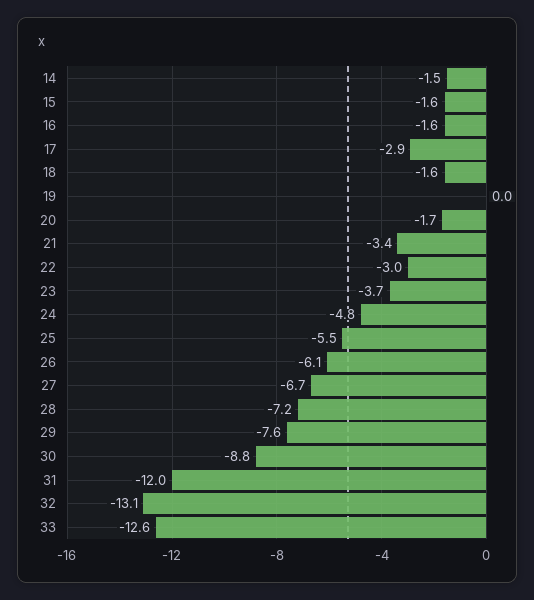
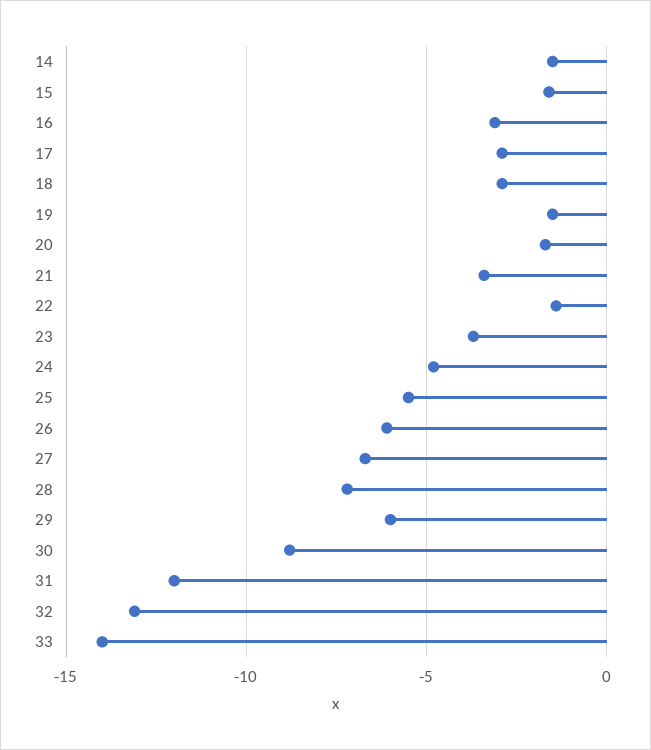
16: -1.6 -> -3
18: -1.6 -> -3
19: 0 -> -1.5
22: -3 -> -1.5
29: -7.6 -> -6
33: -12.6 -> -14

